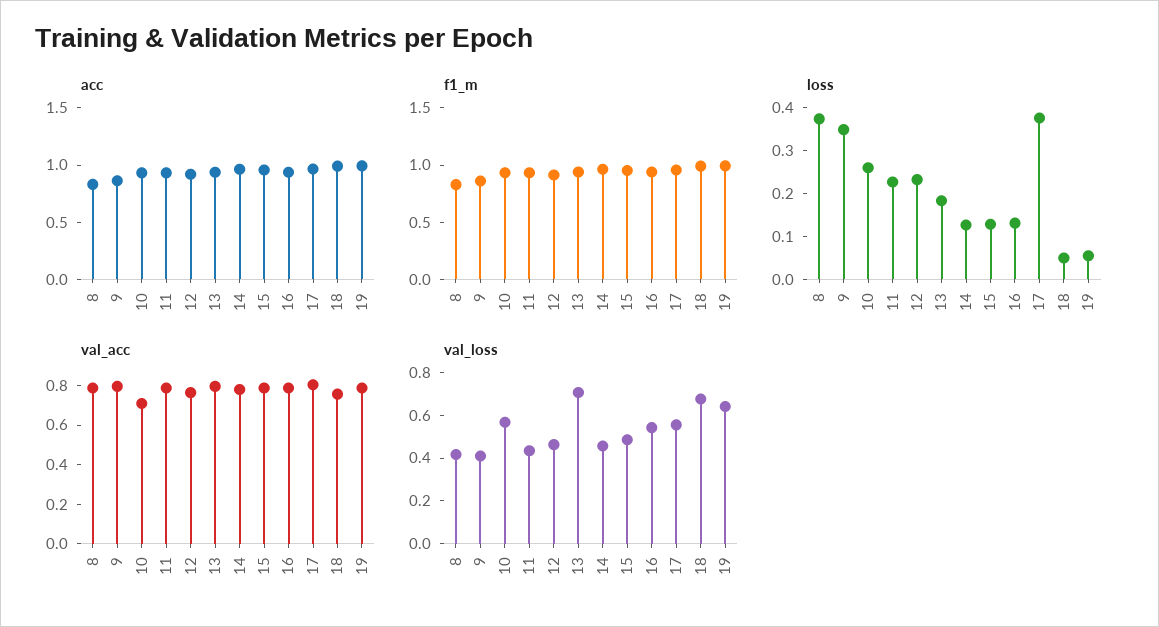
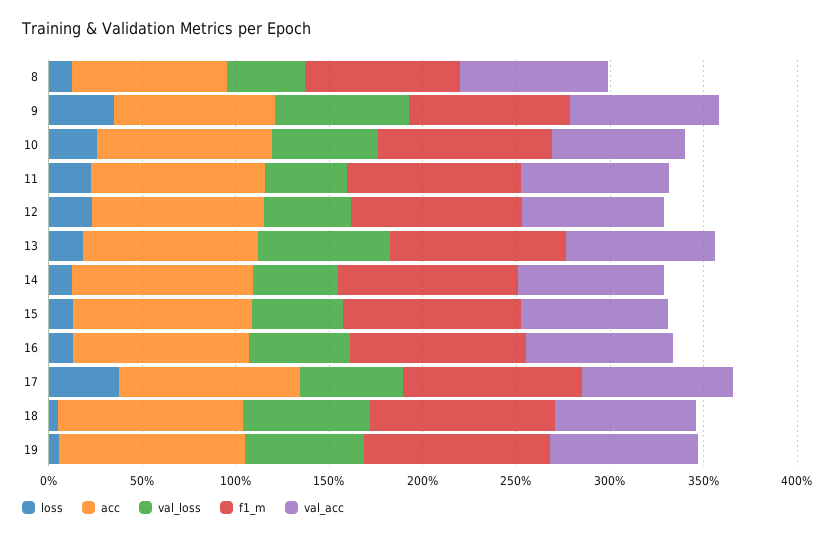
loss, 8: 0.38 -> 0.1
val_loss, 9: 0.4 -> 0.7

